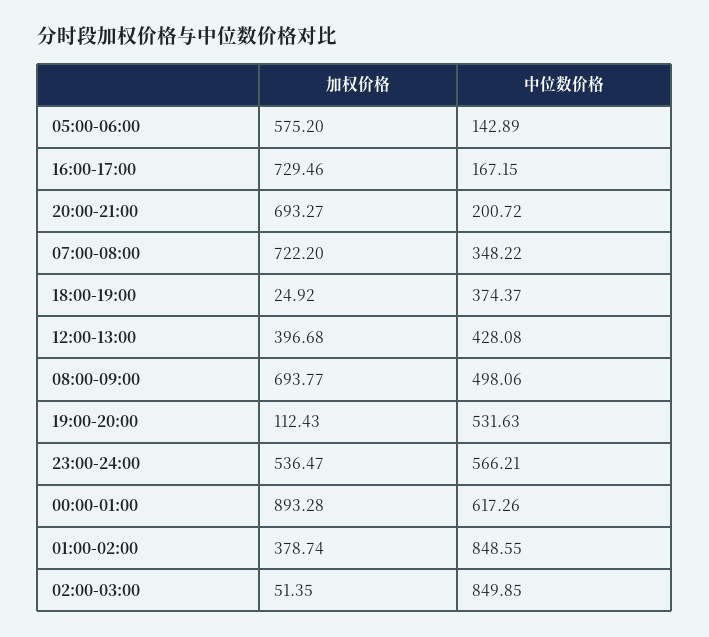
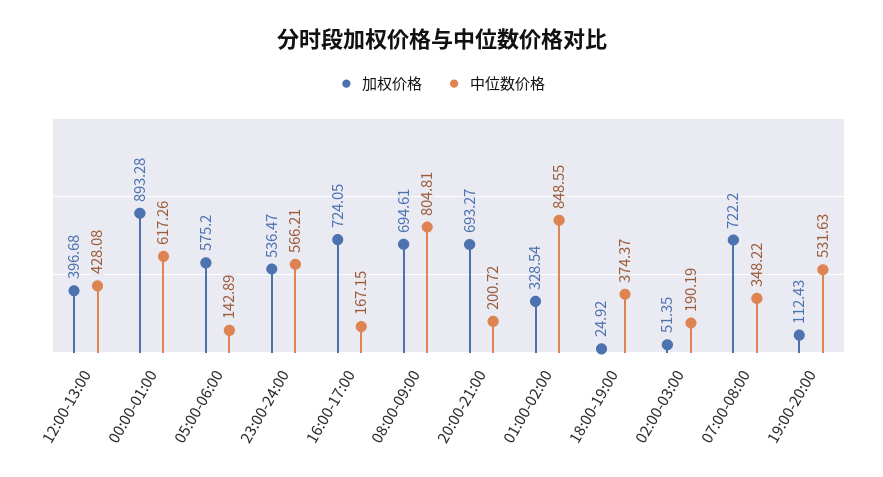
加权价格, 16:00-17:00: 729.46 -> 724.05
加权价格, 08:00-09:00: 693.77 -> 694.61
中位数价格, 08:00-09:00: 498.06 -> 804.81
加权价格, 01:00-02:00: 378.74 -> 328.54
中位数价格, 02:00-03:00: 849.85 -> 190.19

